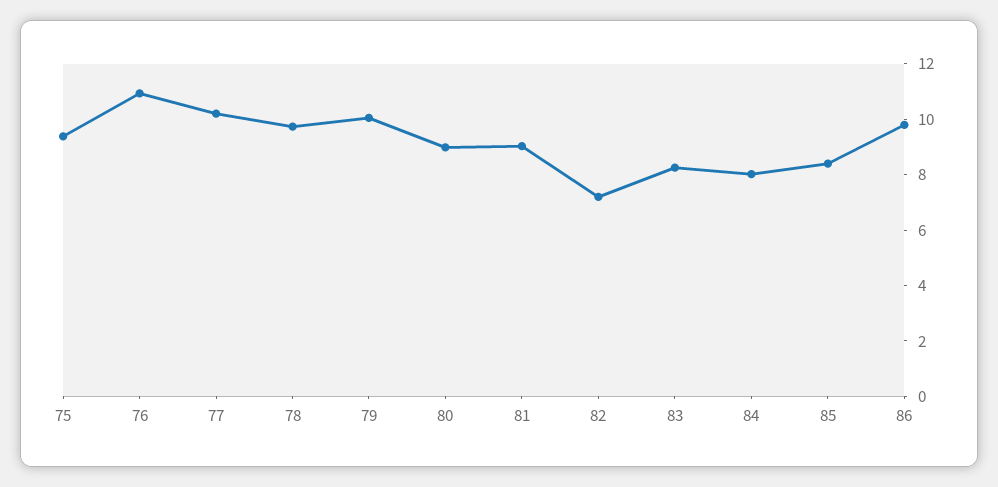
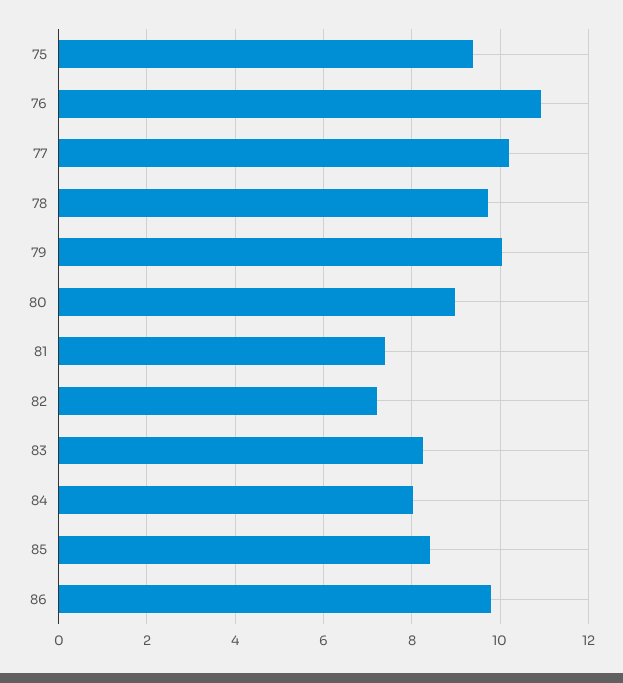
81: 9 -> 7.4

